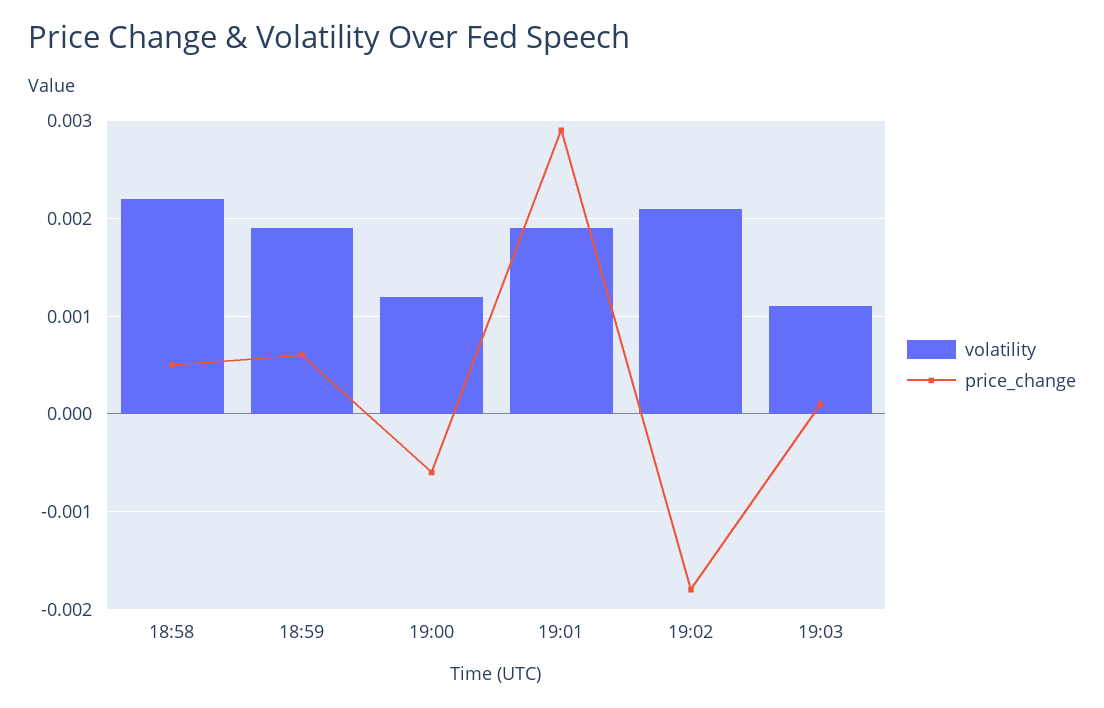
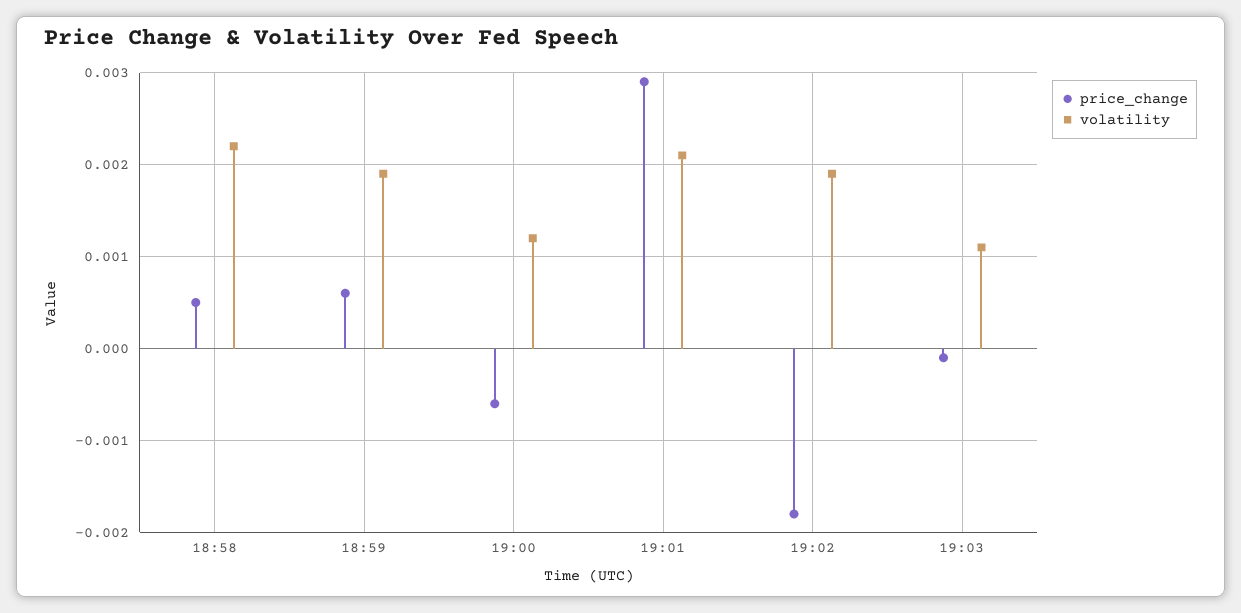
volatility, 19:01: 0.0019 -> 0.0021
volatility, 19:02: 0.0021 -> 0.0019
price_change, 19:03: 0.0001 -> -0.0001

